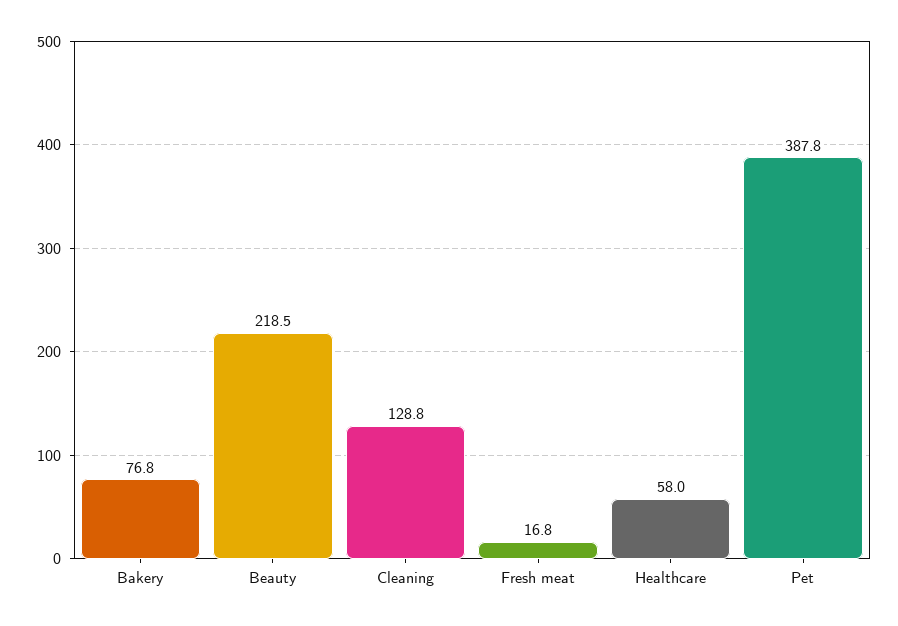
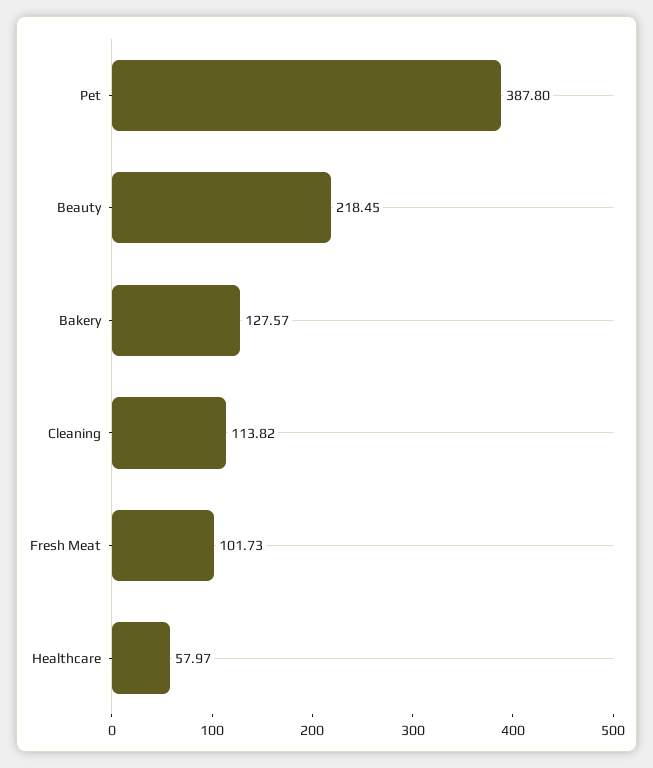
Bakery: 76.8 -> 127.57
Cleaning: 128.8 -> 113.82
Fresh meat: 16.8 -> 101.73

